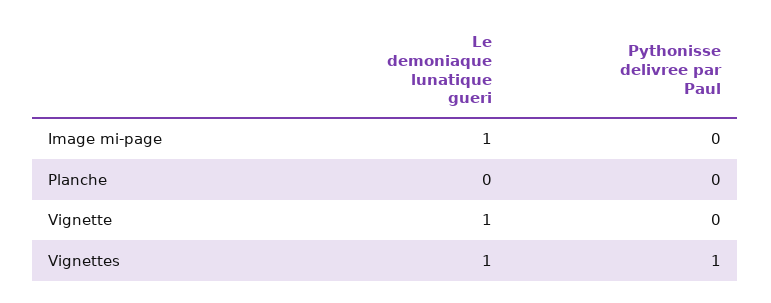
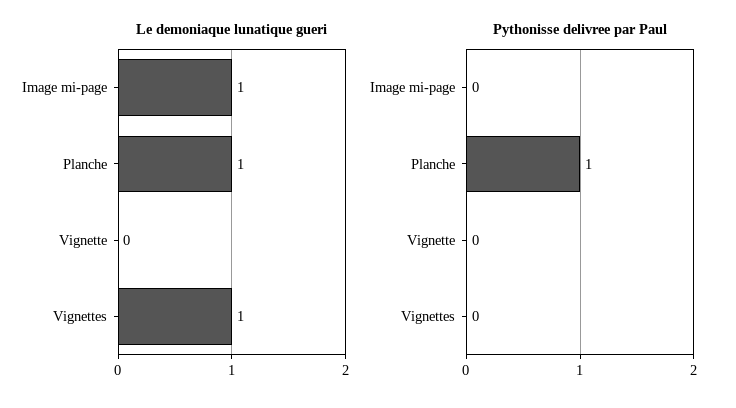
Le demoniaque lunatique gueri, Planche: 0 -> 1
Pythonisse delivree par Paul, Planche: 0 -> 1
Le demoniaque lunatique gueri, Vignette: 1 -> 0
Pythonisse delivree par Paul, Vignettes: 1 -> 0

